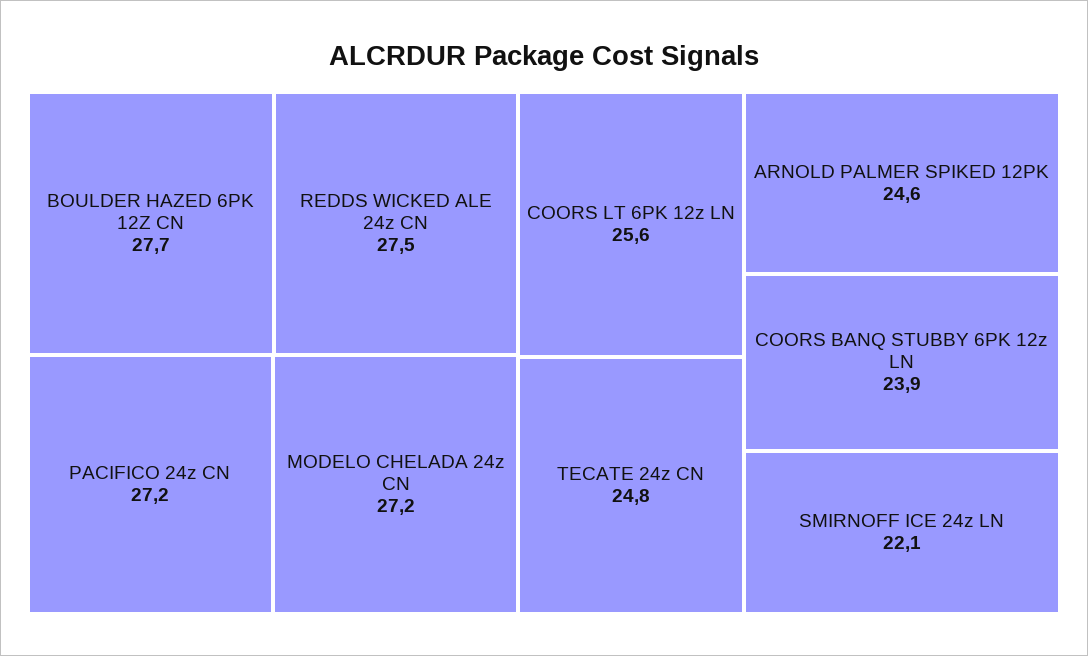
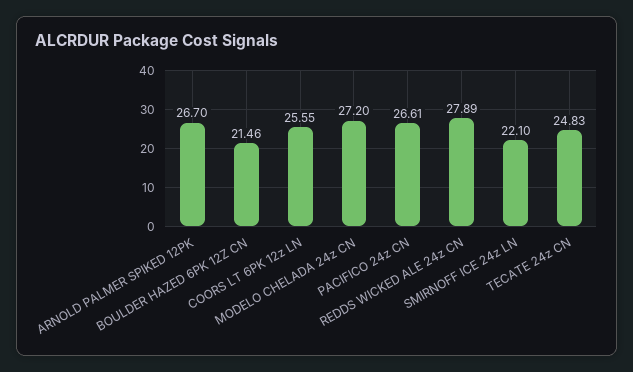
BOULDER HAZED 6PK 12Z CN: 27.7 -> 21.46
REDDS WICKED ALE 24z CN: 27.5 -> 27.89
PACIFICO 24z CN: 27.2 -> 26.61
ARNOLD PALMER SPIKED 12PK: 24.6 -> 26.7
COORS BANQ STUBBY 6PK 12z LN: 23.9 -> none

